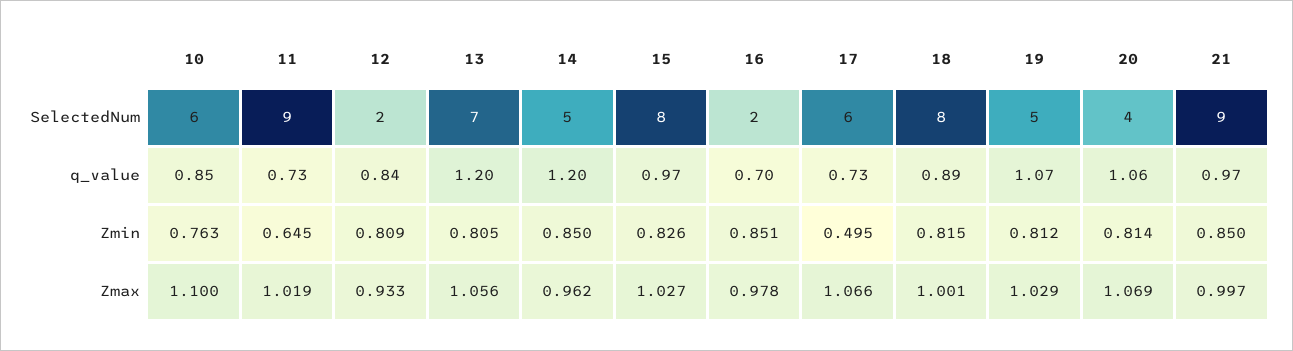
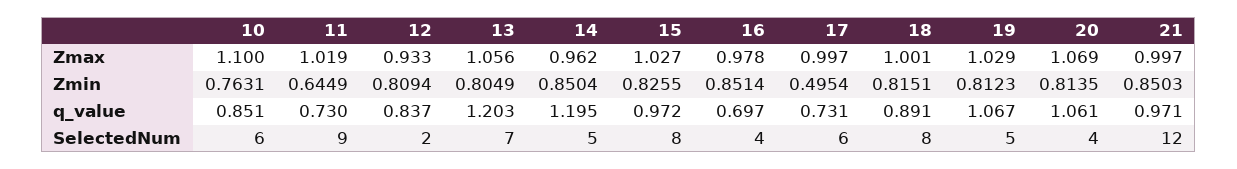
16, SelectedNum: 2 -> 4
21, SelectedNum: 9 -> 12
17, Zmax: 1.066 -> 0.997

